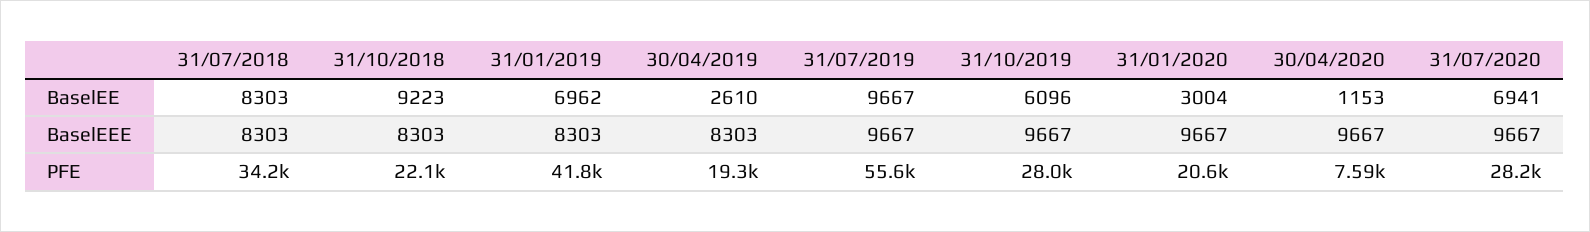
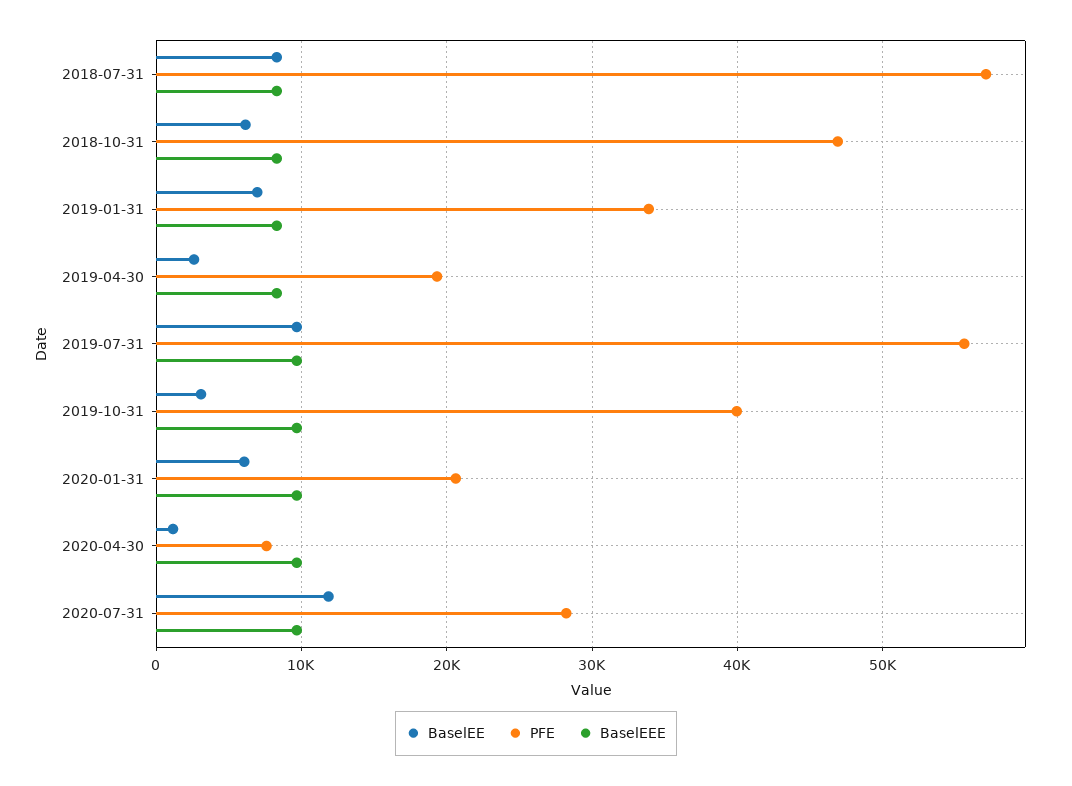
BaselEE, 31/10/2018: 9223 -> 6000
BaselEE, 31/10/2019: 6096 -> 3000
BaselEE, 31/01/2020: 3004 -> 6000
BaselEE, 31/07/2020: 6941 -> 12000
PFE, 31/07/2018: 34200 -> 57000
PFE, 31/10/2018: 22100 -> 47000
PFE, 31/01/2019: 41800 -> 34000
PFE, 31/10/2019: 28000 -> 40000

